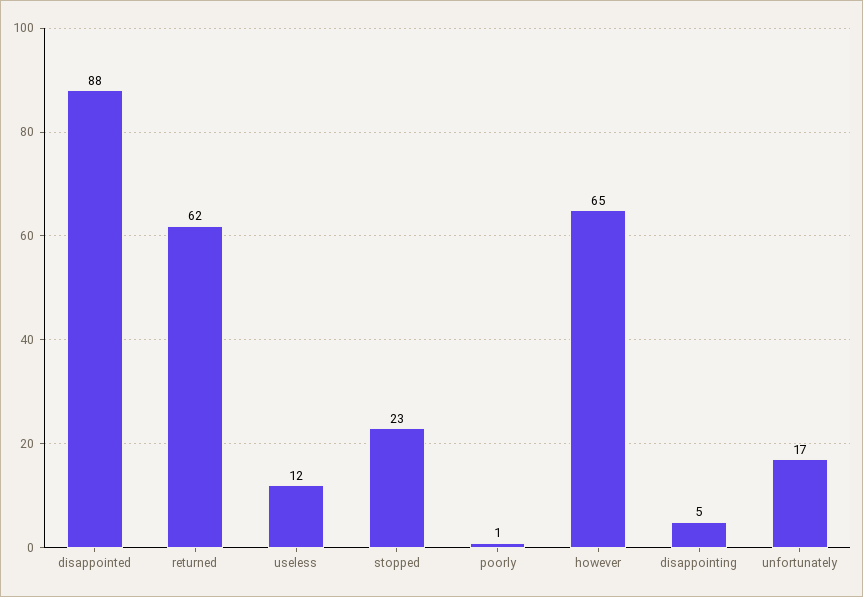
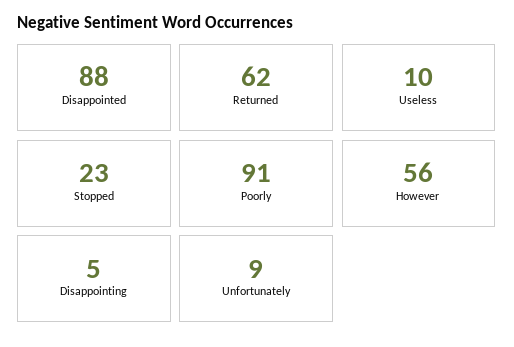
useless: 12 -> 10
poorly: 1 -> 91
however: 65 -> 56
unfortunately: 17 -> 9

